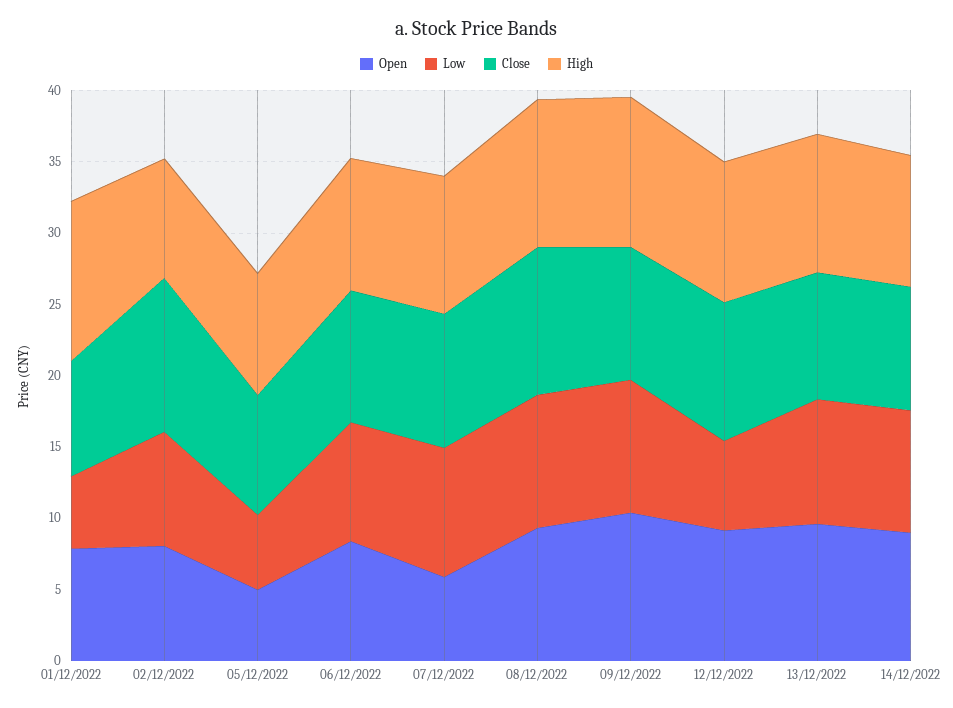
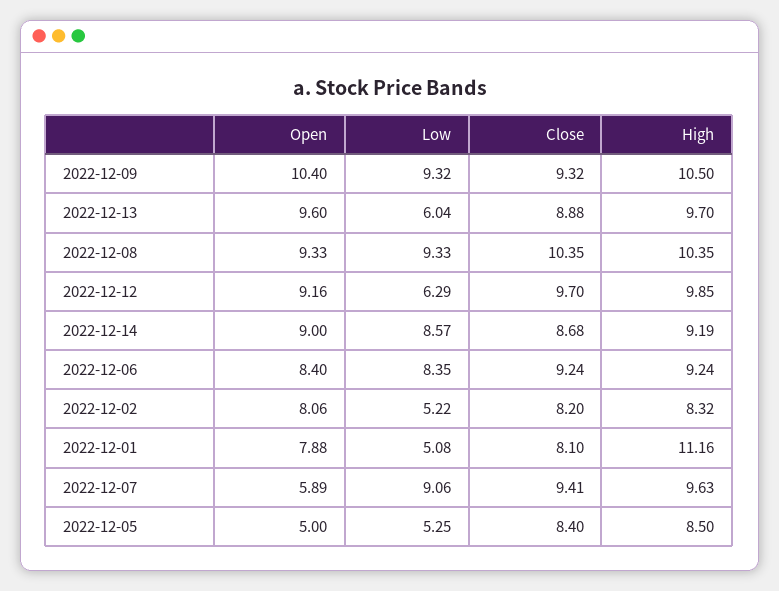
Low, 02/12/2022: 8 -> 5.22
Close, 02/12/2022: 11 -> 8.2
Low, 13/12/2022: 9 -> 6.04

